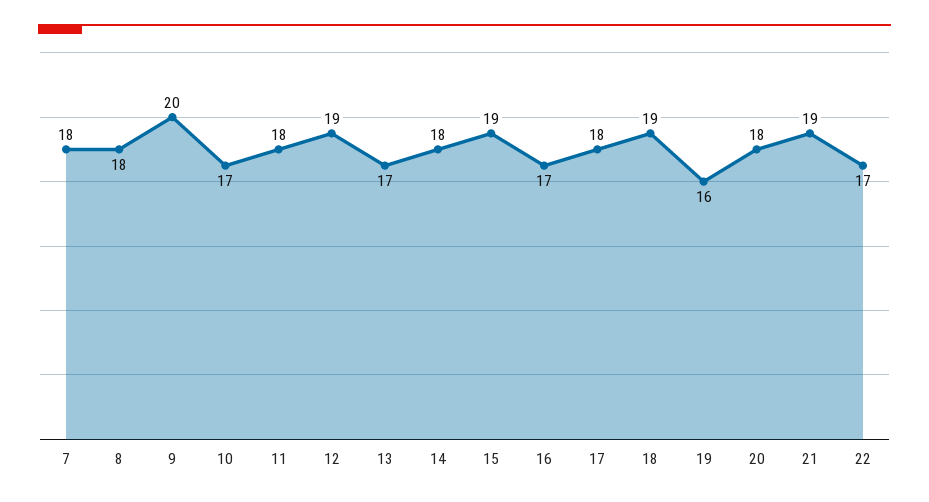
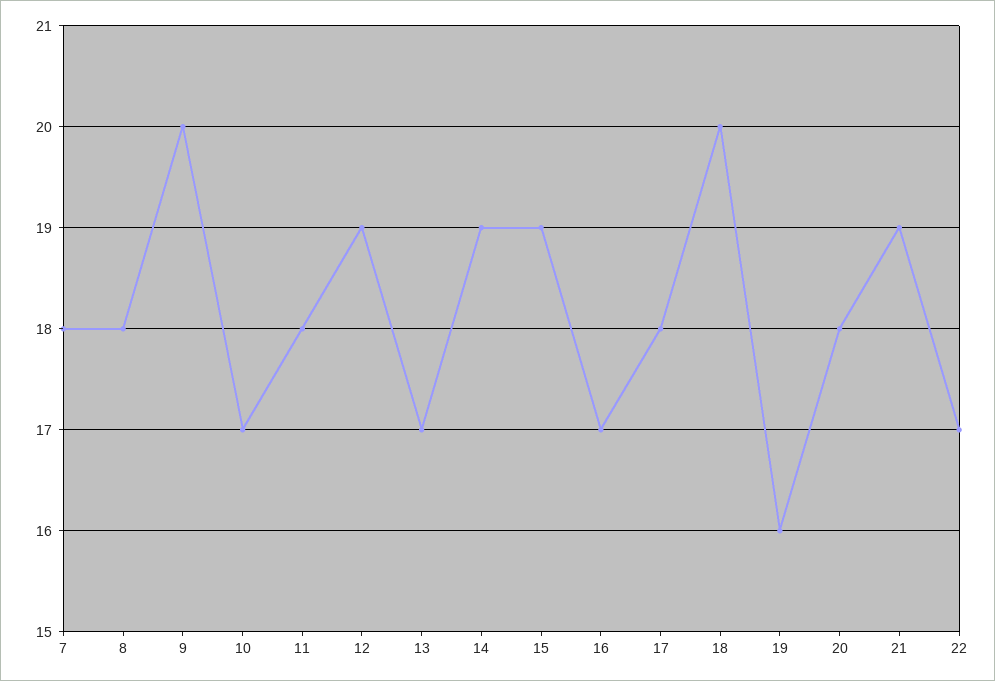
14: 18 -> 19
18: 19 -> 20

